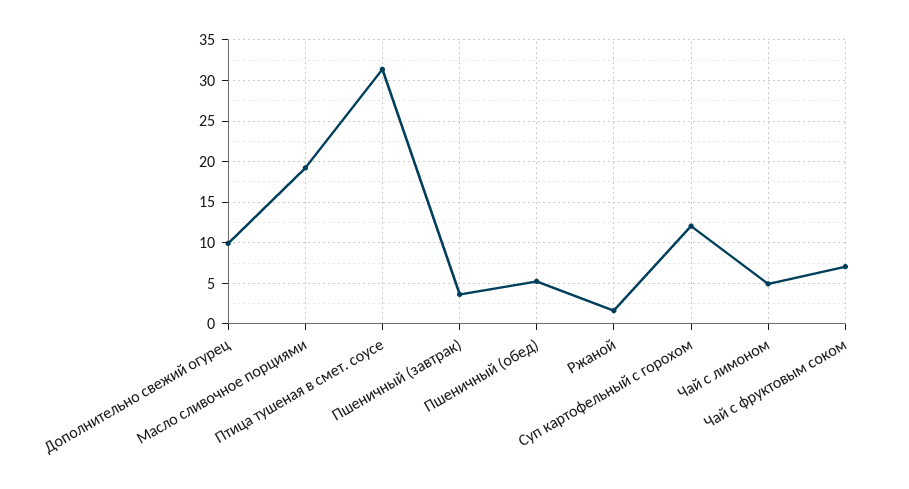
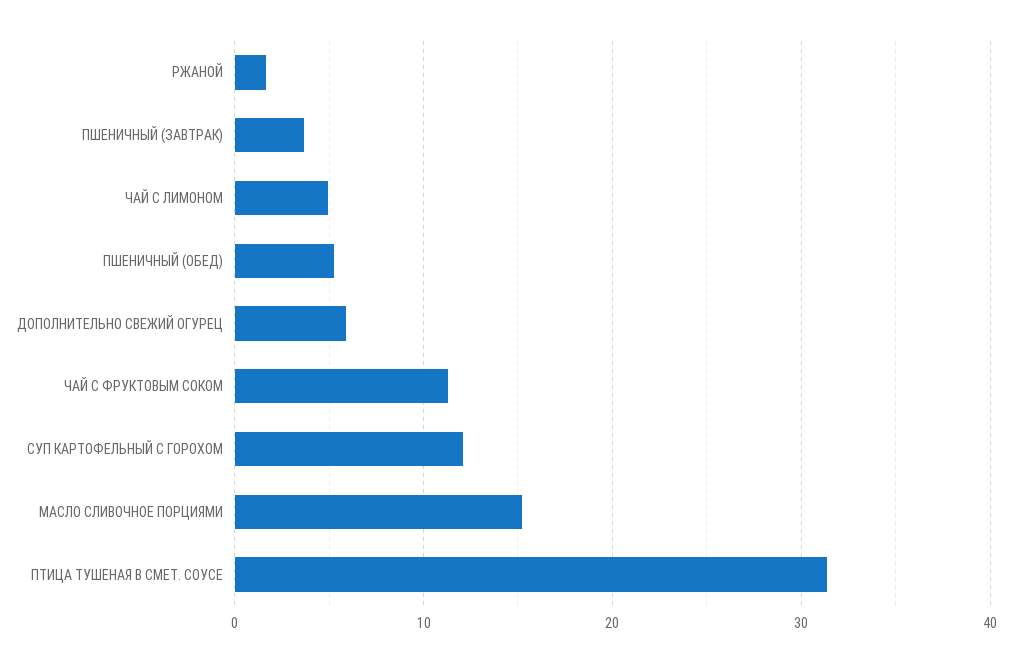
Дополнительно свежий огурец: 10 -> 6
Масло сливочное порциями: 19 -> 15
Чай с фруктовым соком: 7 -> 11

